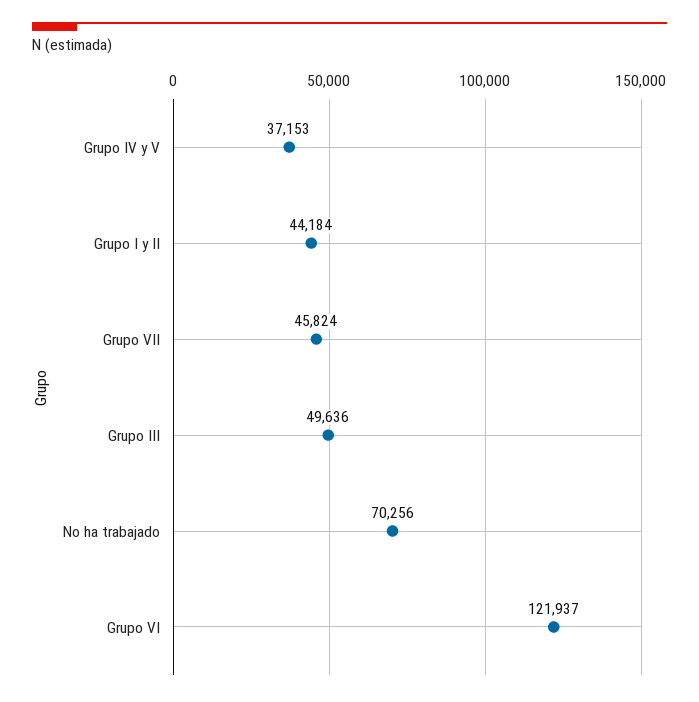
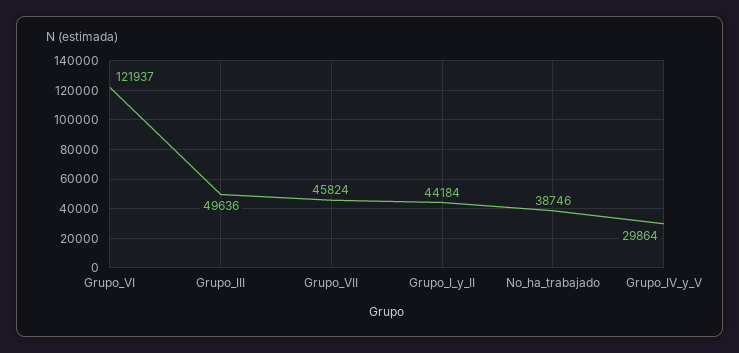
Grupo IV y V: 37153 -> 29864
No ha trabajado: 70256 -> 38746

